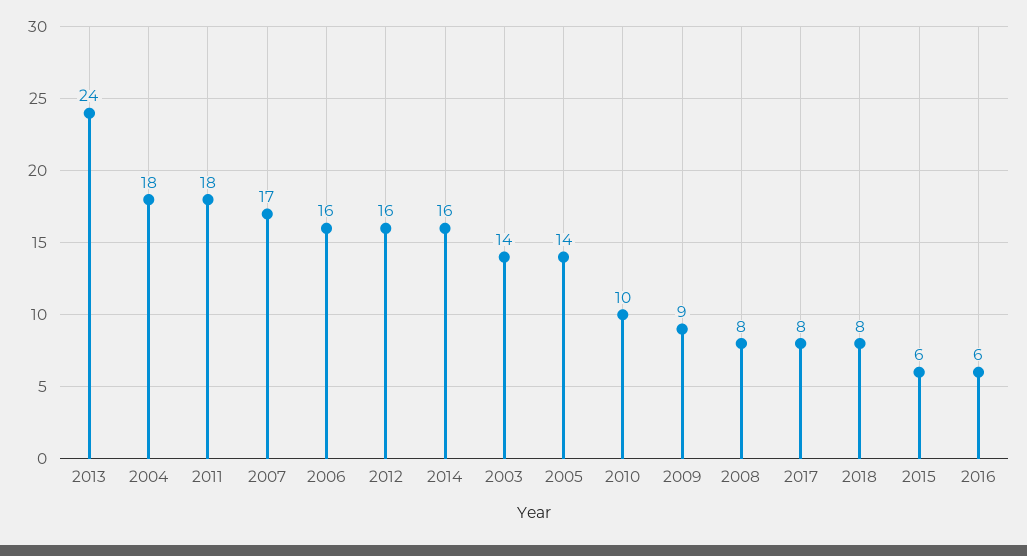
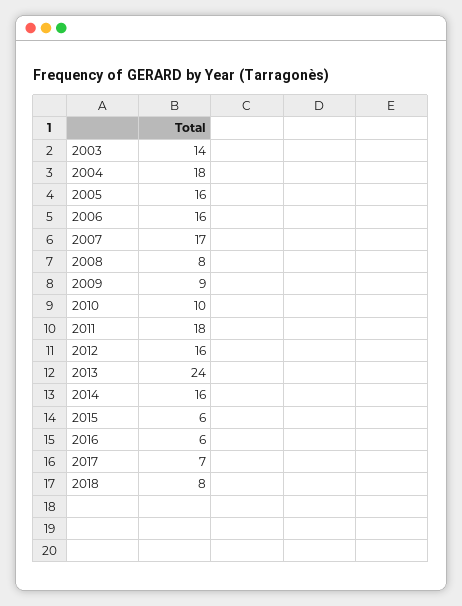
2005: 14 -> 16
2017: 8 -> 7

